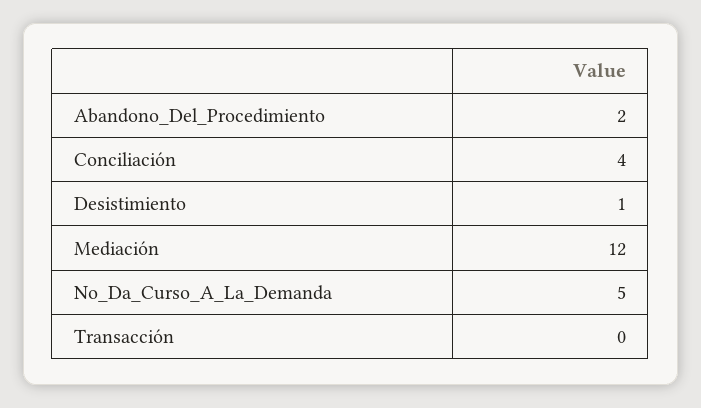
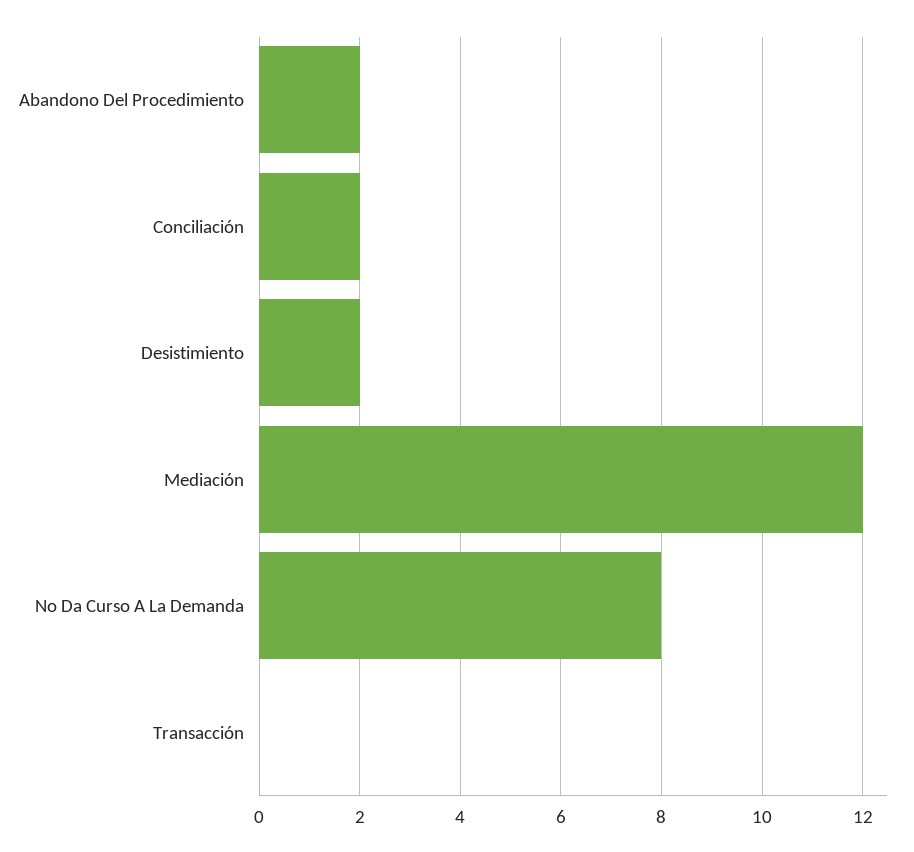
Conciliación: 4 -> 2
Desistimiento: 1 -> 2
No_Da_Curso_A_La_Demanda: 5 -> 8

